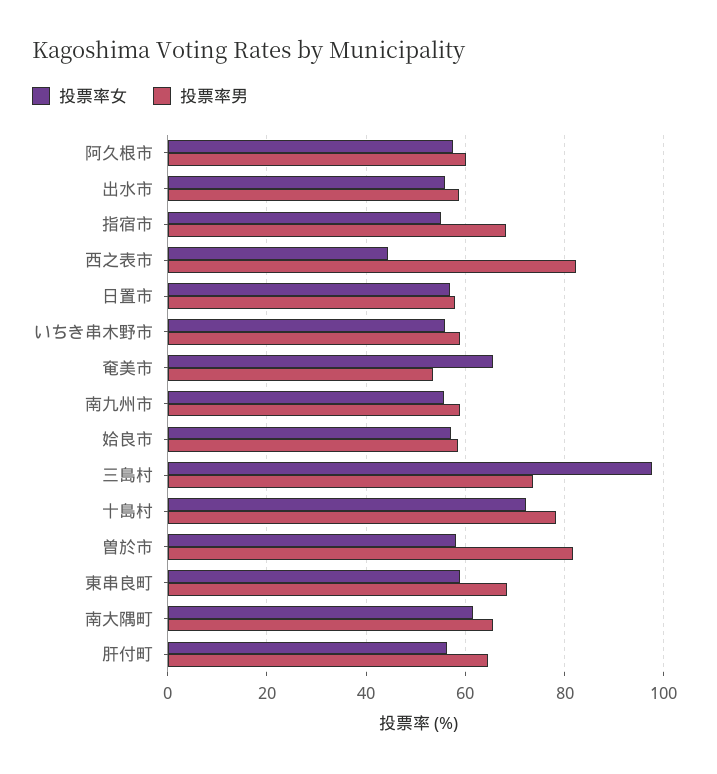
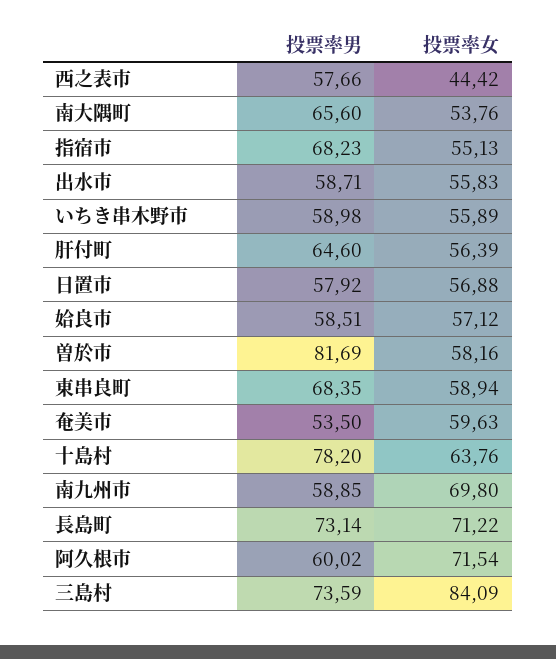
投票率女, 阿久根市: 58 -> 71.54
投票率男, 西之表市: 82 -> 57.66
投票率女, 奄美市: 66 -> 59.63
投票率女, 南九州市: 56 -> 69.8
投票率女, 三島村: 98 -> 84.09
投票率女, 十島村: 72 -> 63.76
投票率女, 南大隅町: 62 -> 53.76
投票率男, 長島町: none -> 73.14
投票率女, 長島町: none -> 71.22

